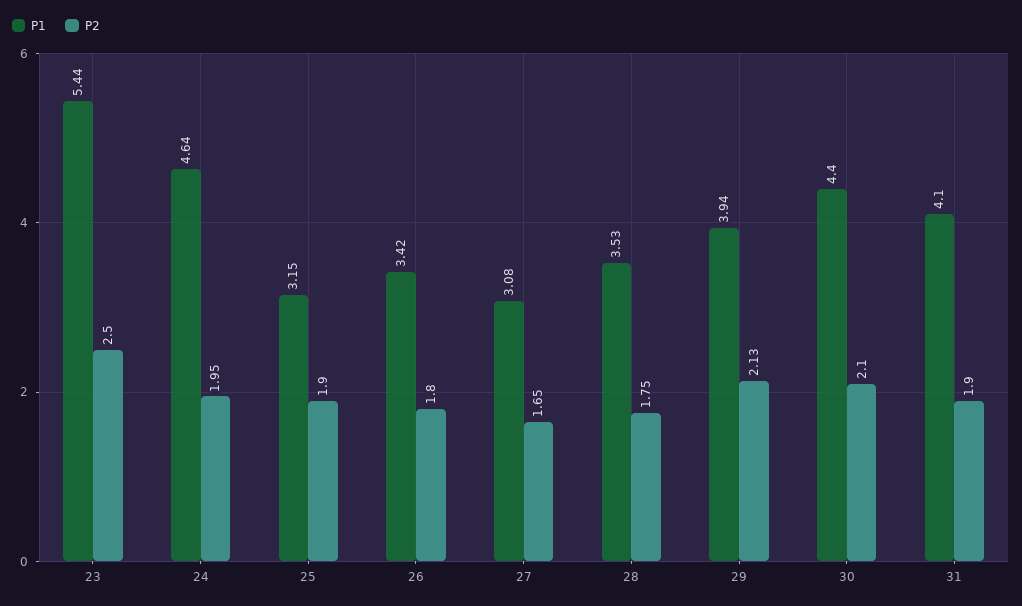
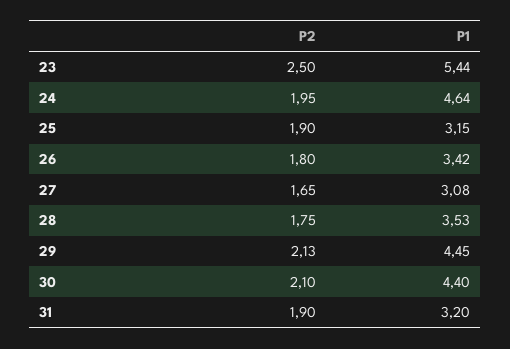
P1, 29: 3.94 -> 4.45
P1, 31: 4.1 -> 3.2

